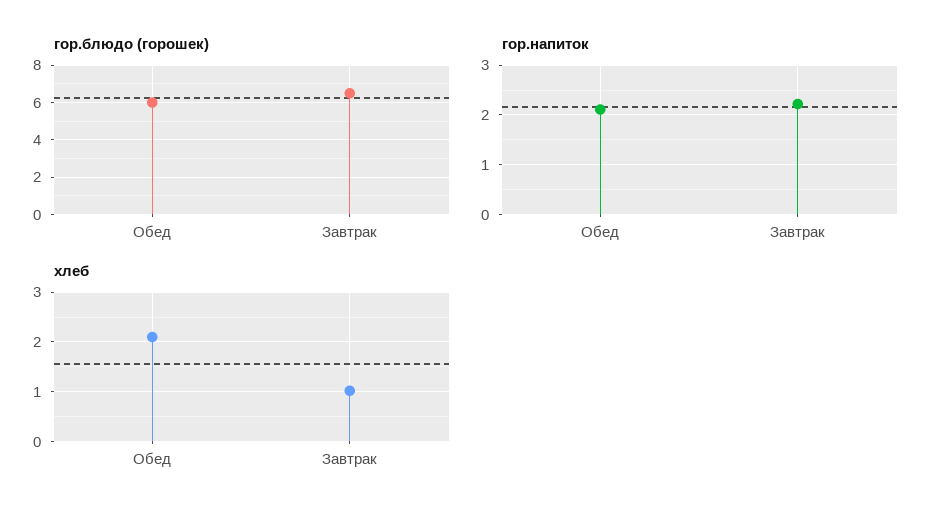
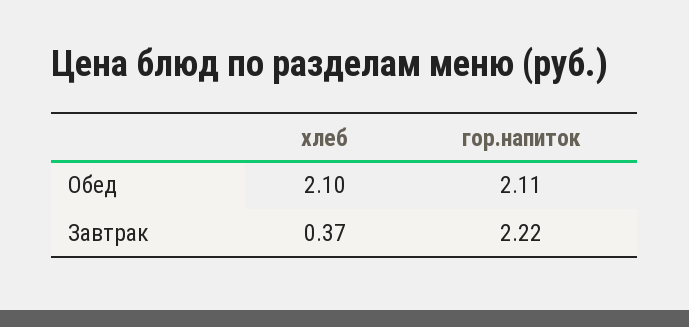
гор.блюдо (горошек), Обед: 6 -> none
гор.блюдо (горошек), Завтрак: 6.5 -> none
хлеб, Завтрак: 1 -> 0.37

